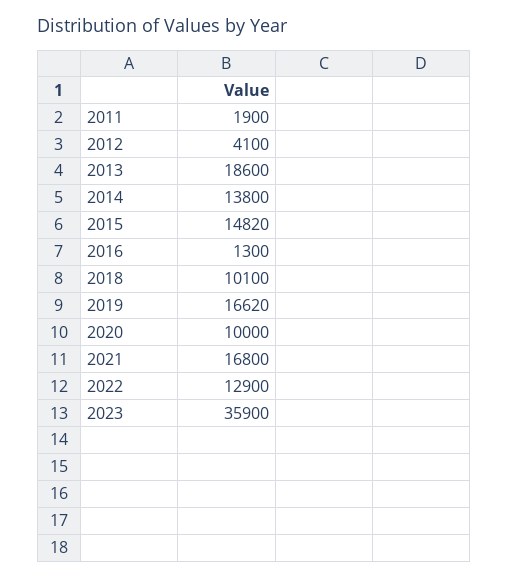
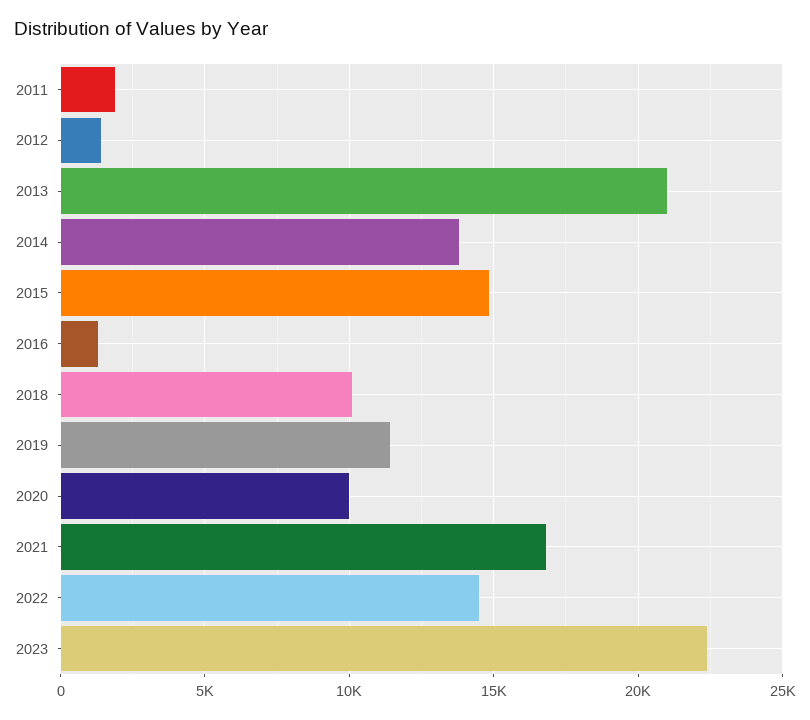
2012: 4100 -> 1500
2013: 18600 -> 21000
2019: 16620 -> 11500
2022: 12900 -> 14500
2023: 35900 -> 22500

